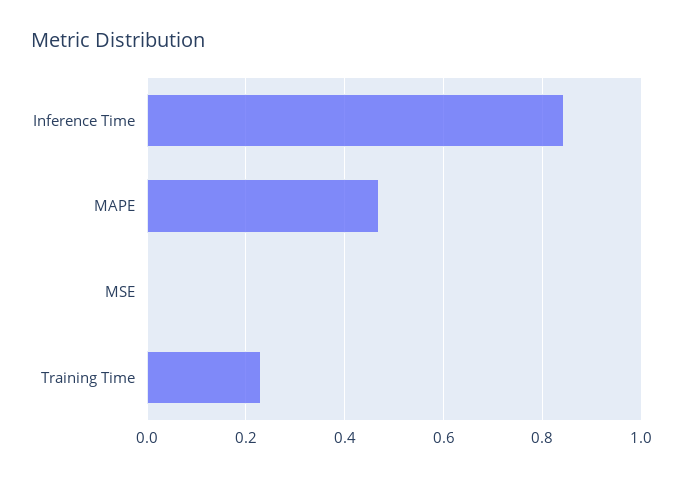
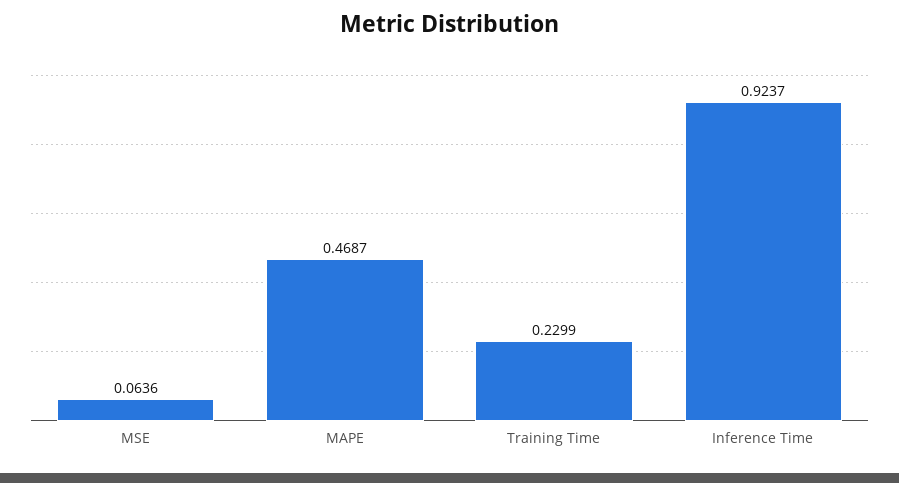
Inference Time: 0.84 -> 0.9237
MSE: 0 -> 0.0636

